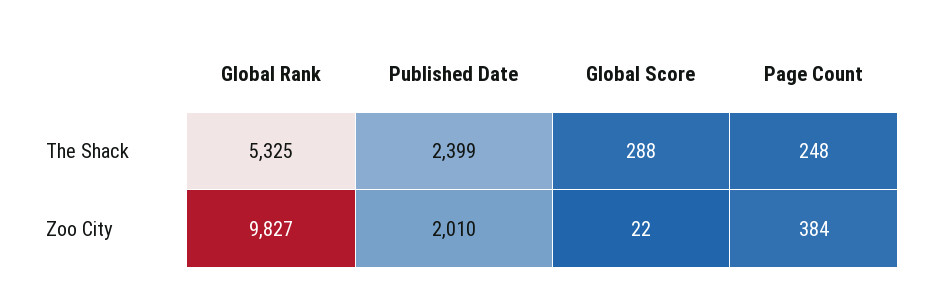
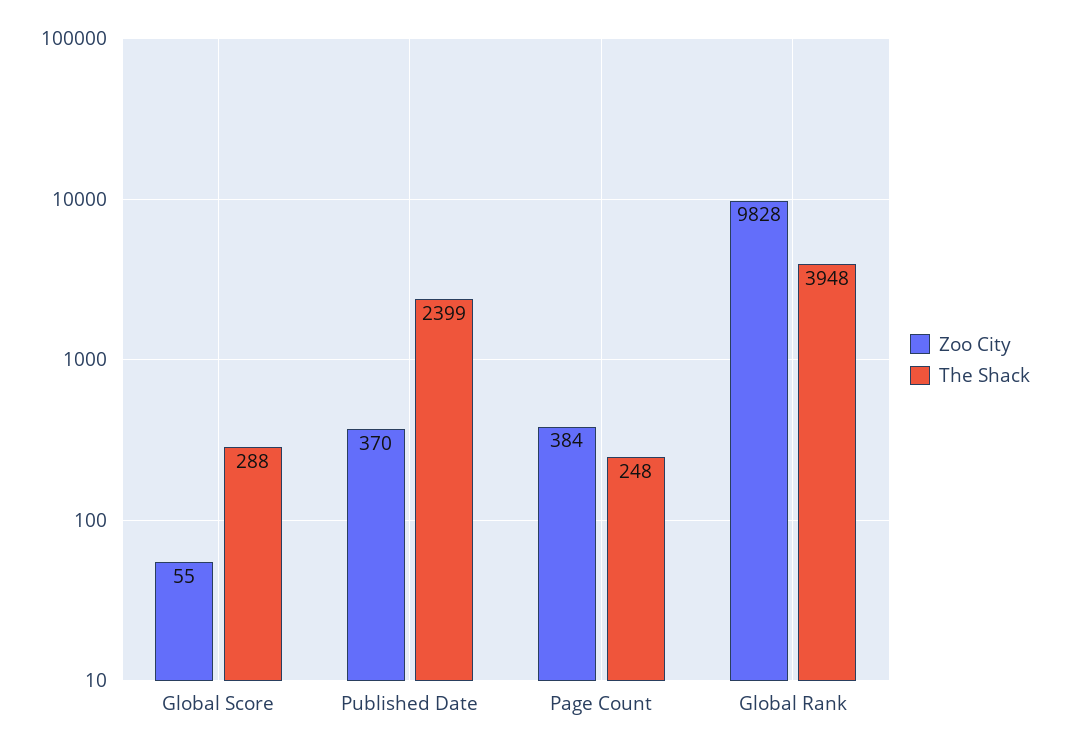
The Shack, Global Rank: 5325 -> 3948
Zoo City, Global Rank: 9827 -> 9828
Zoo City, Published Date: 2010 -> 370
Zoo City, Global Score: 22 -> 55

